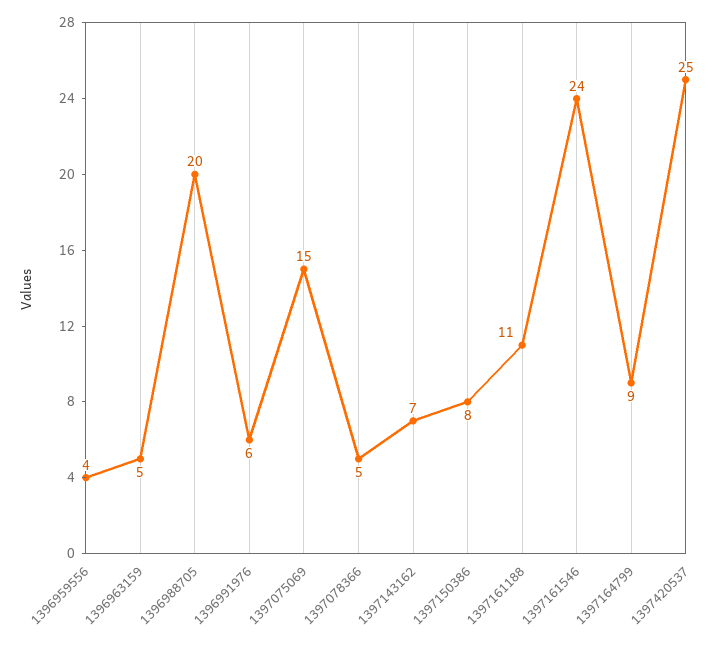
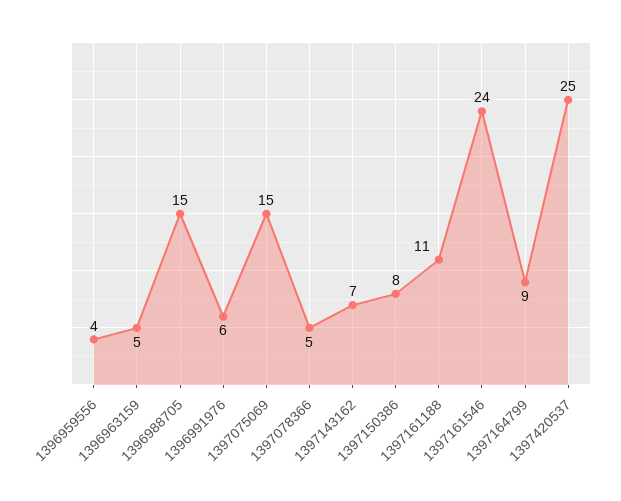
1396988705: 20 -> 15

